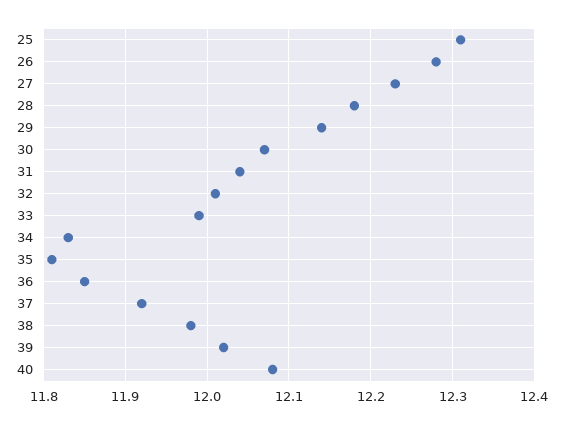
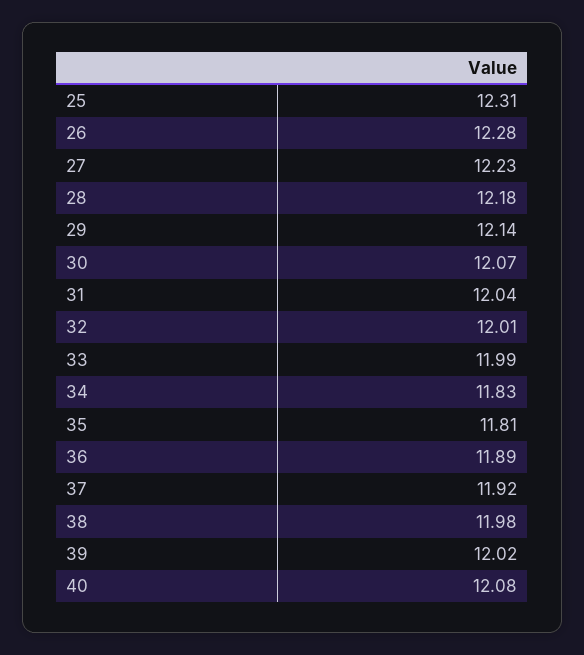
36: 11.85 -> 11.89

